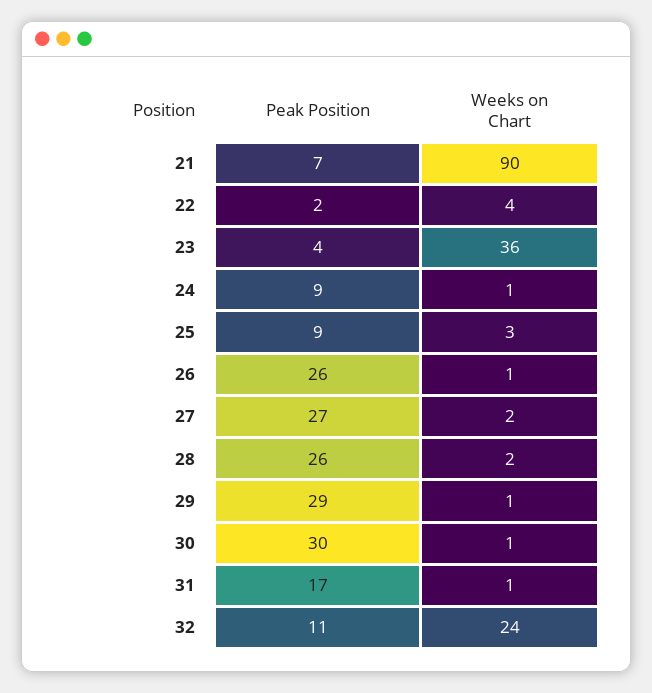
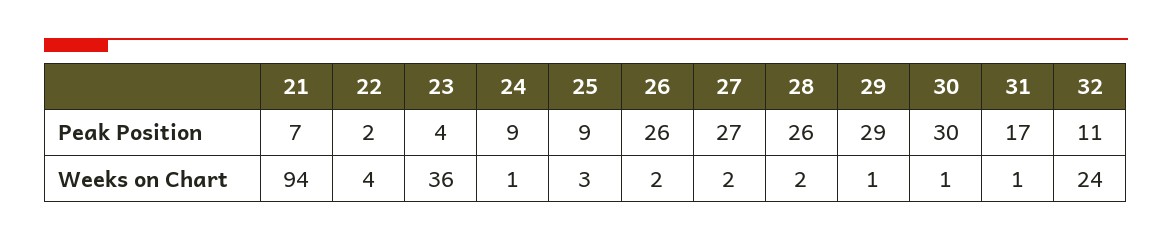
Weeks on Chart, 21: 90 -> 94
Weeks on Chart, 26: 1 -> 2

